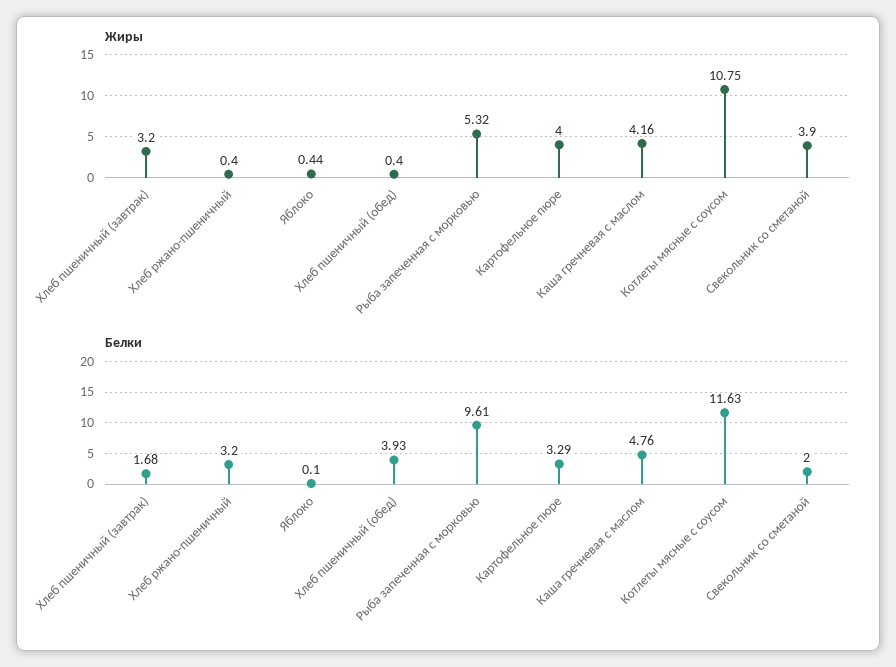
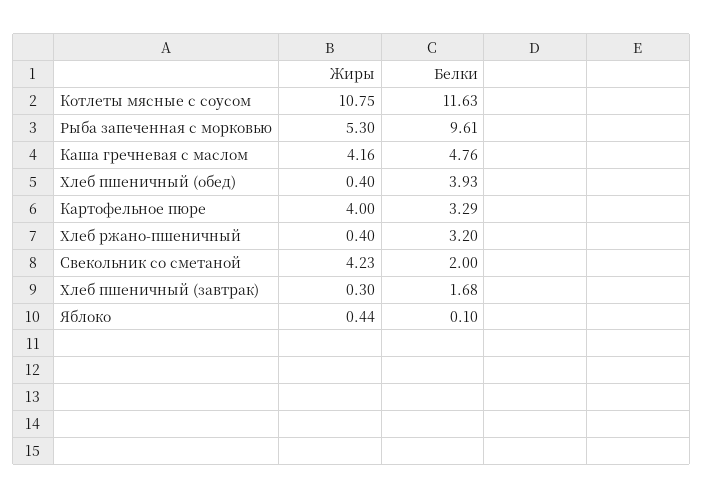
Жиры, Хлеб пшеничный (завтрак): 3.2 -> 0.3
Жиры, Рыба запеченная с морковью: 5.32 -> 5.3
Жиры, Свекольник со сметаной: 3.9 -> 4.23

